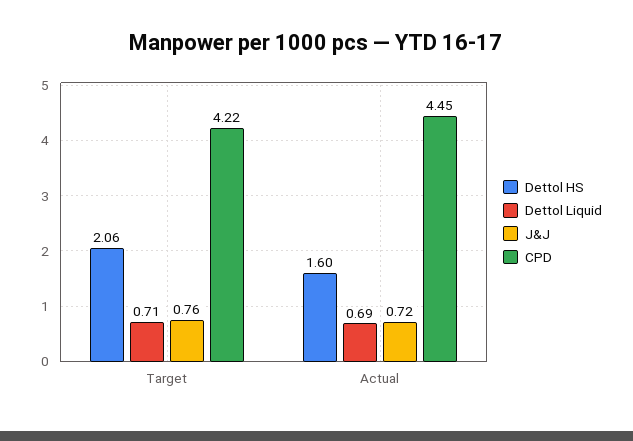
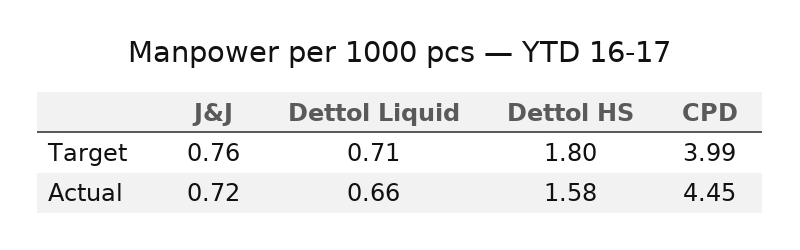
Dettol HS, Target: 2.06 -> 1.8
CPD, Target: 4.22 -> 3.99
Dettol HS, Actual: 1.6 -> 1.58
Dettol Liquid, Actual: 0.69 -> 0.66

